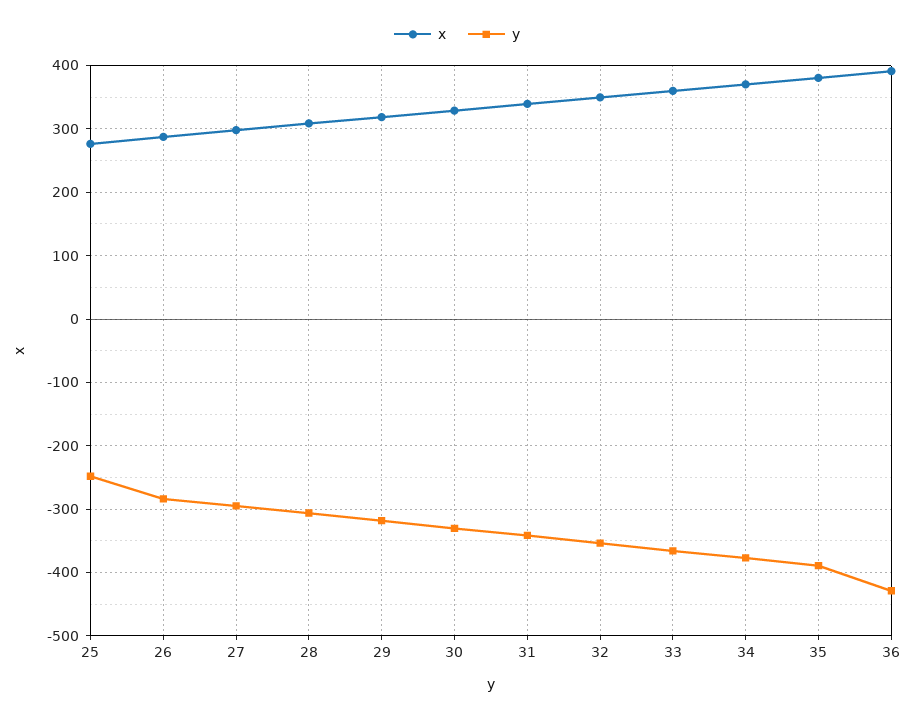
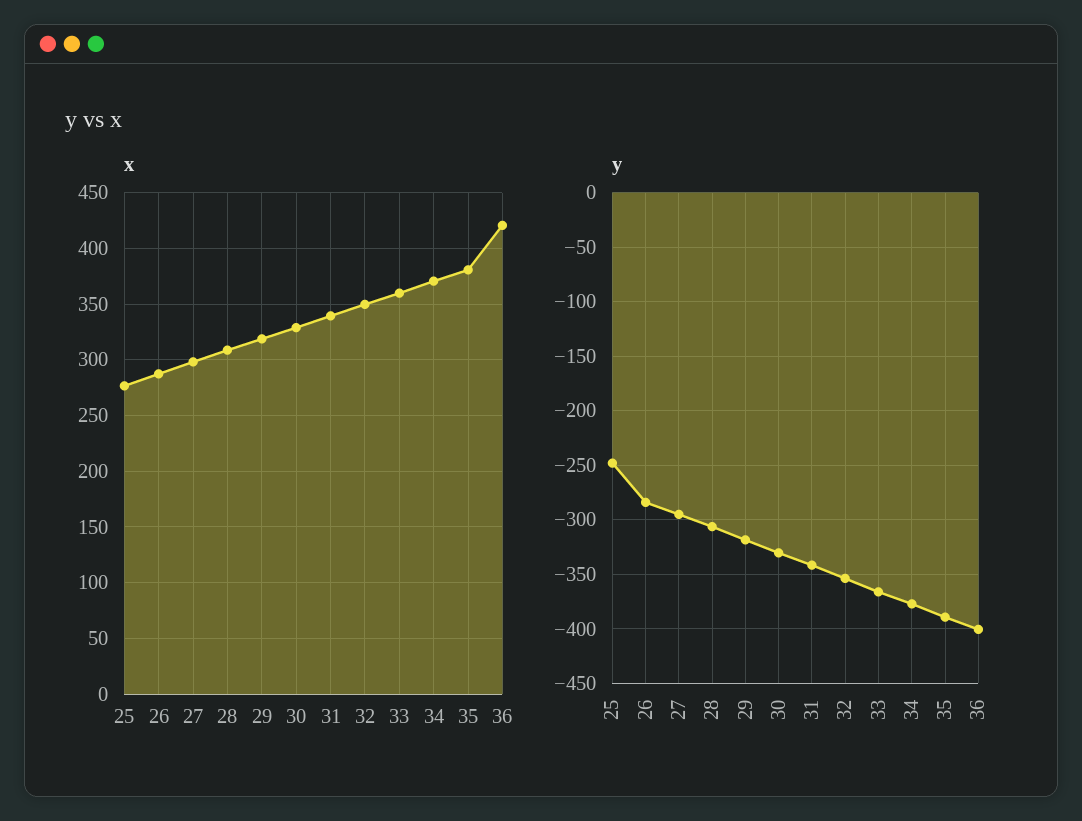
x, 36: 390 -> 420
y, 36: -430 -> -400

